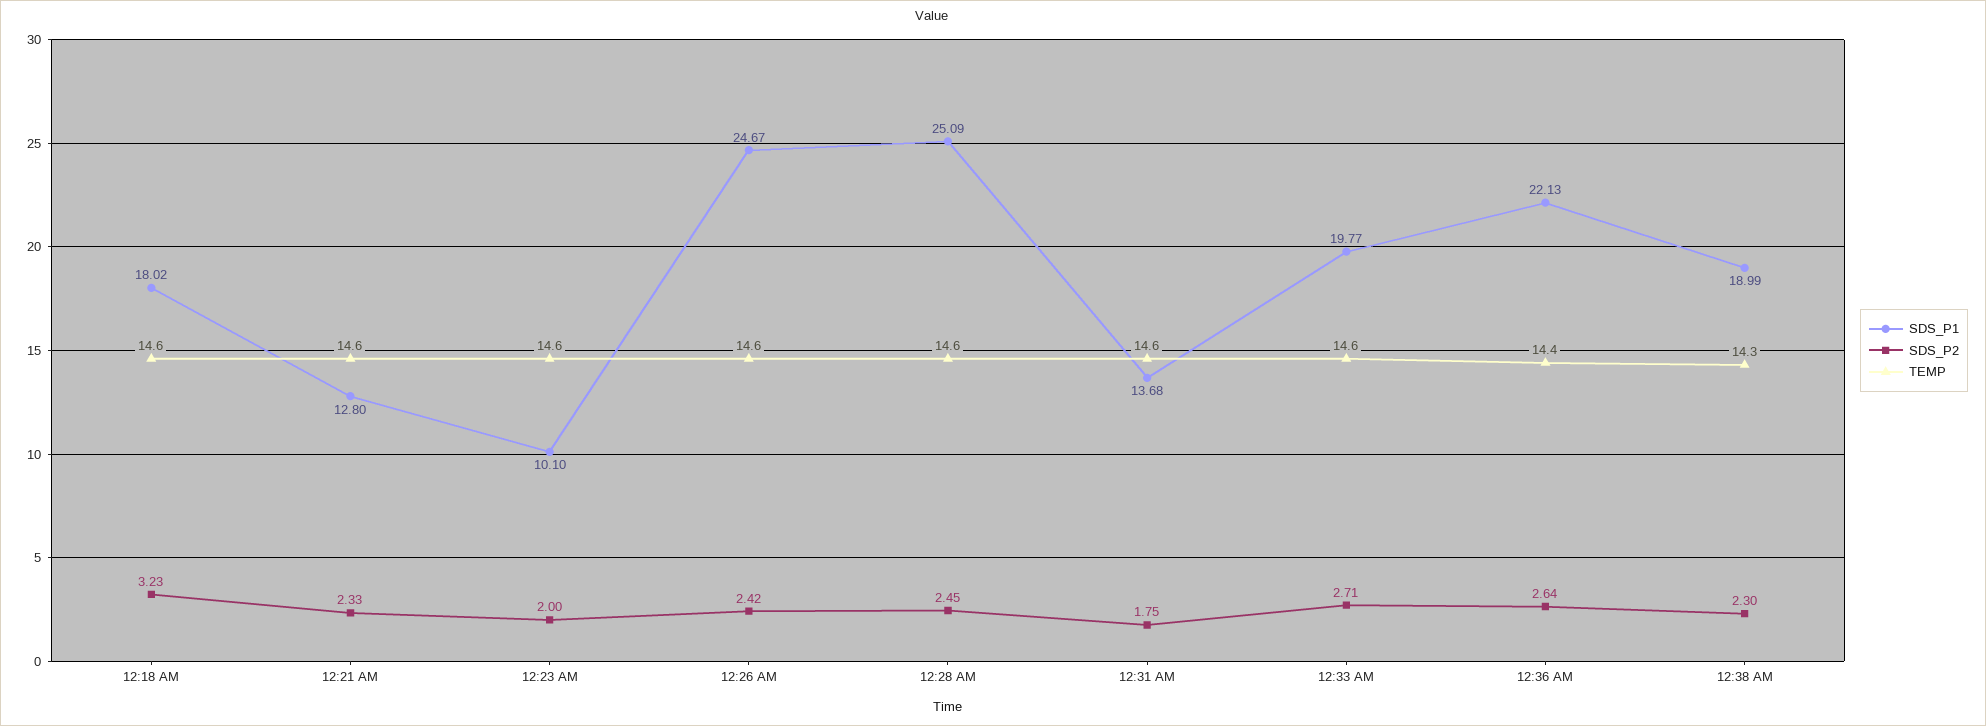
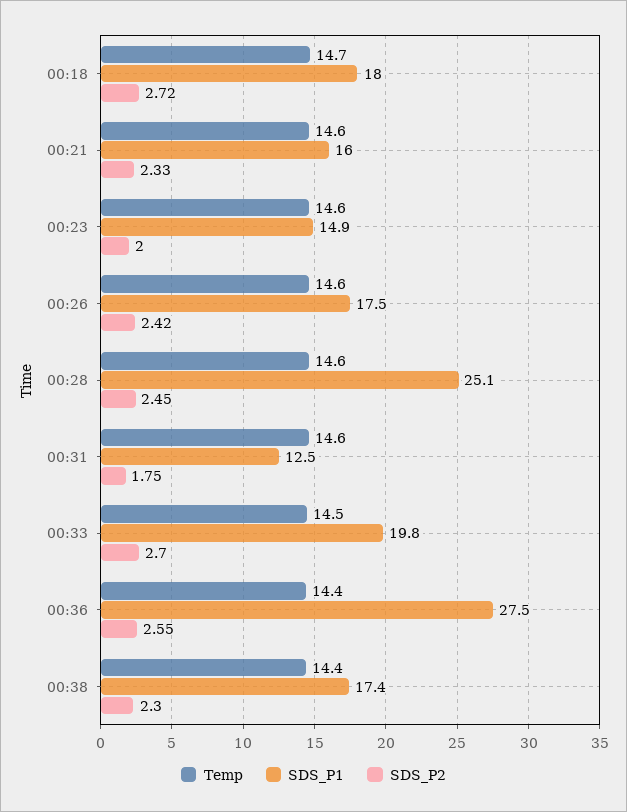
SDS_P2, 12:18 AM: 3.23 -> 2.72
TEMP, 12:18 AM: 14.6 -> 14.7
SDS_P1, 12:21 AM: 12.8 -> 16
SDS_P1, 12:23 AM: 10.1 -> 14.9
SDS_P1, 12:26 AM: 24.67 -> 17.5
SDS_P1, 12:31 AM: 13.68 -> 12.5
SDS_P2, 12:33 AM: 2.71 -> 2.7
TEMP, 12:33 AM: 14.6 -> 14.5
SDS_P1, 12:36 AM: 22.13 -> 27.5
SDS_P2, 12:36 AM: 2.64 -> 2.55
SDS_P1, 12:38 AM: 18.99 -> 17.4
TEMP, 12:38 AM: 14.3 -> 14.4

